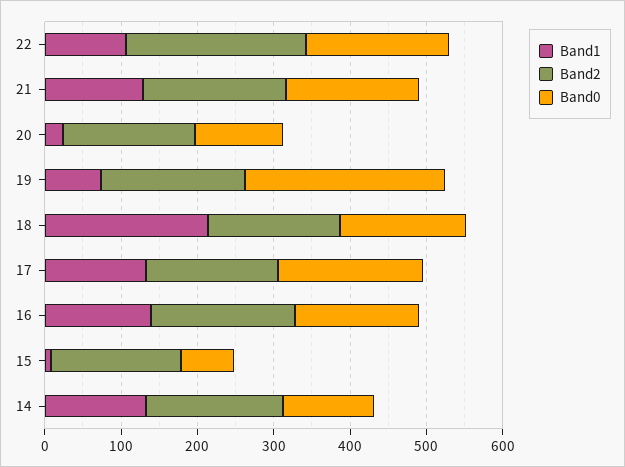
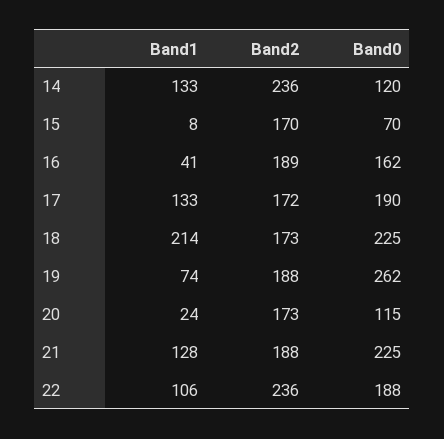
Band0, 21: 180 -> 225
Band0, 18: 160 -> 225
Band1, 16: 140 -> 41
Band2, 14: 180 -> 236

